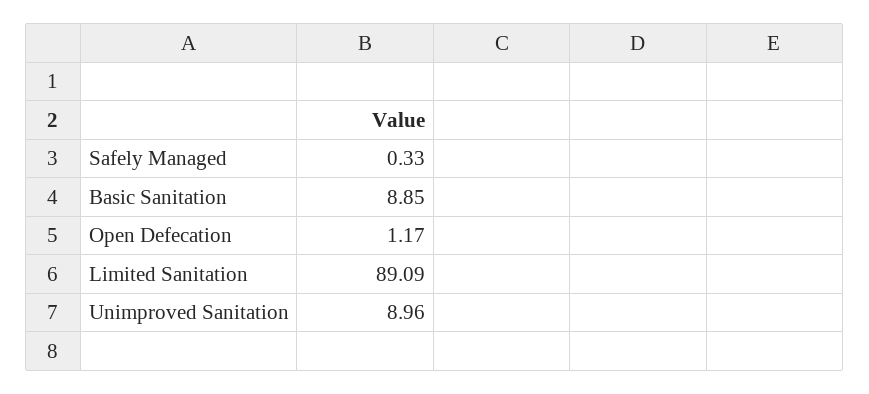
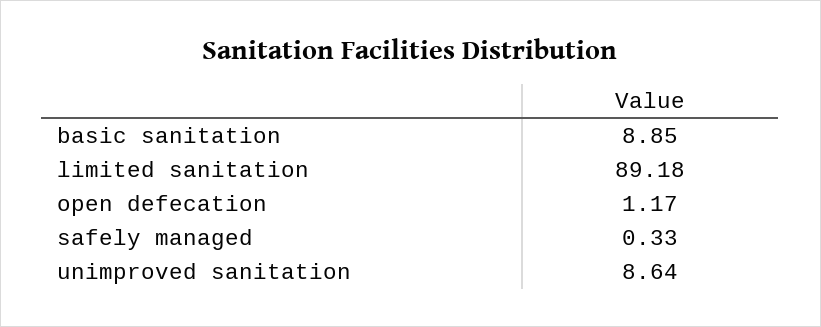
Limited Sanitation: 89.09 -> 89.18
Unimproved Sanitation: 8.96 -> 8.64

